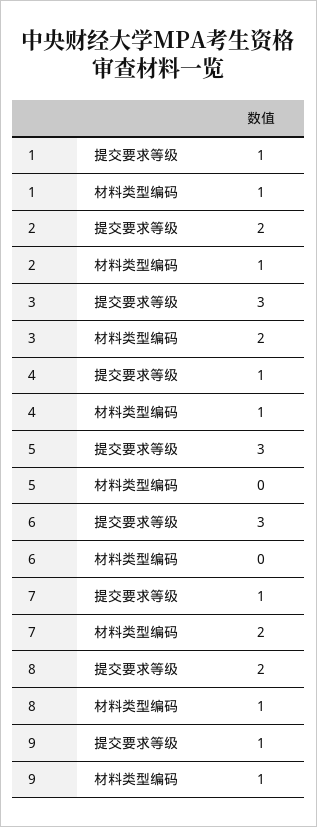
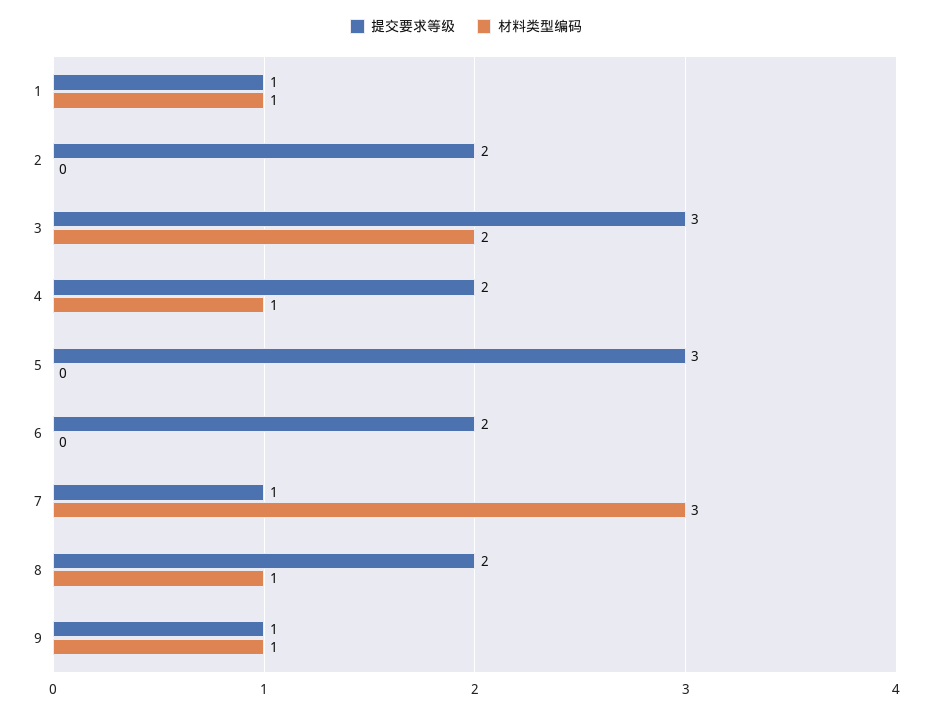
材料类型编码, 2: 1 -> 0
提交要求等级, 4: 1 -> 2
提交要求等级, 6: 3 -> 2
材料类型编码, 7: 2 -> 3

